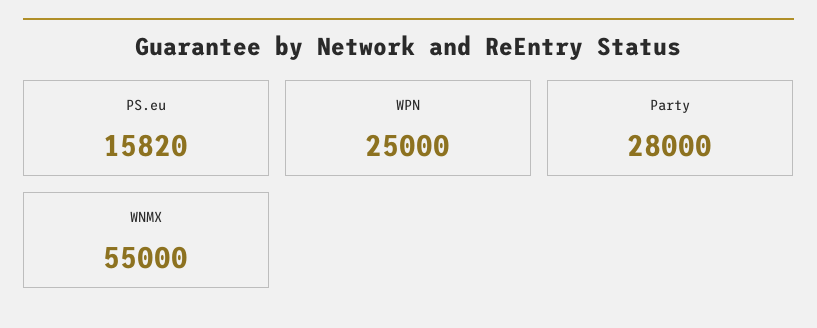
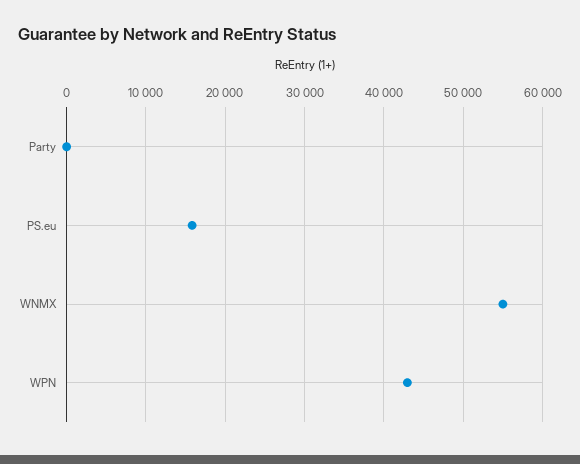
WPN: 25000 -> 43000
Party: 28000 -> 0

